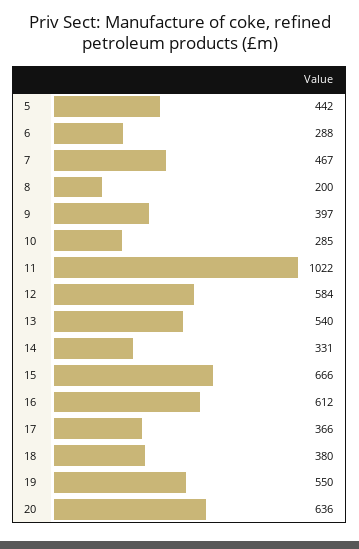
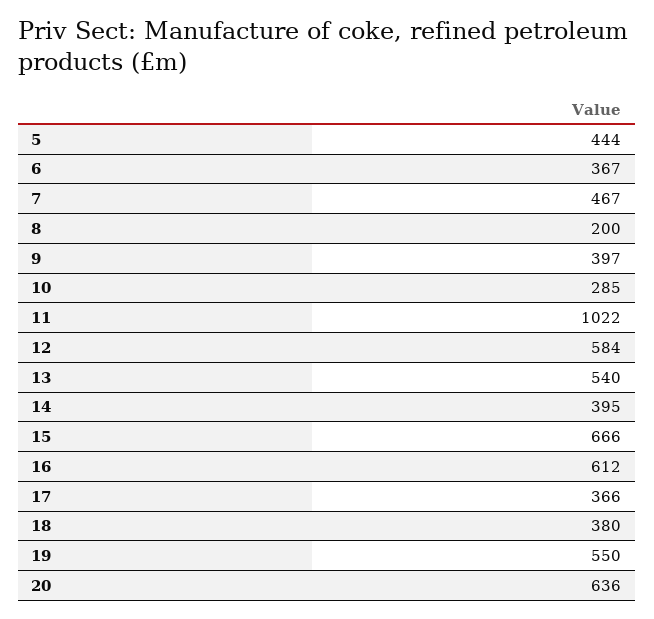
5: 442 -> 444
6: 288 -> 367
14: 331 -> 395

